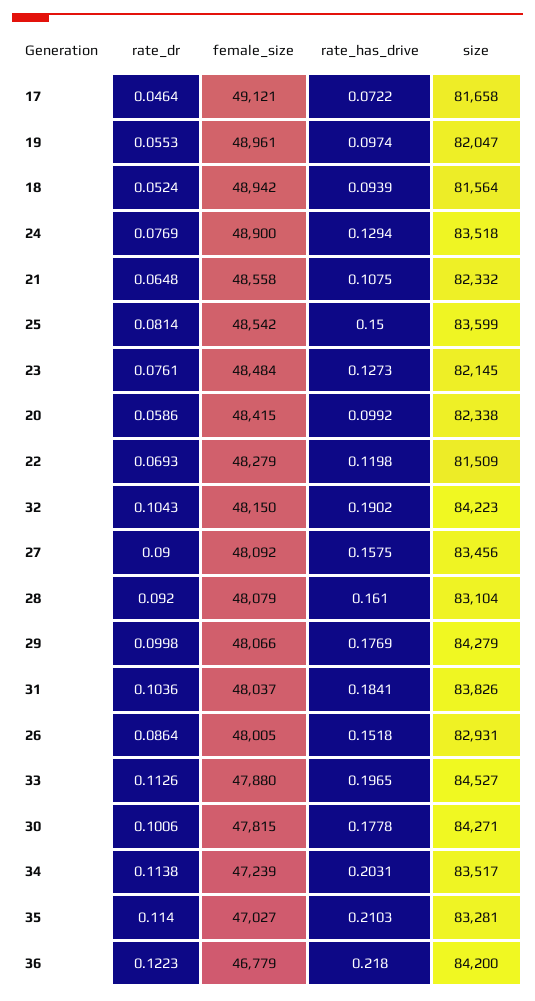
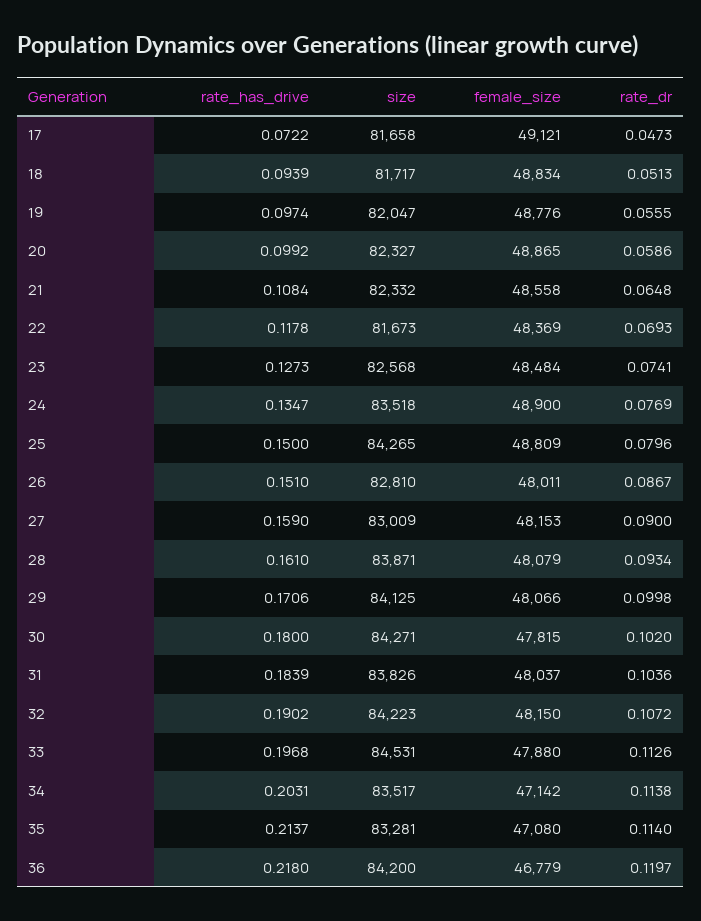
rate_dr, 17: 0.0464 -> 0.0473
rate_dr, 19: 0.0553 -> 0.0555
female_size, 19: 48961 -> 48776
rate_dr, 18: 0.0524 -> 0.0513
female_size, 18: 48942 -> 48834
size, 18: 81564 -> 81717
rate_has_drive, 24: 0.1294 -> 0.1347
rate_has_drive, 21: 0.1075 -> 0.1084
rate_dr, 25: 0.0814 -> 0.0796
female_size, 25: 48542 -> 48809
size, 25: 83599 -> 84265
rate_dr, 23: 0.0761 -> 0.0741
size, 23: 82145 -> 82568
female_size, 20: 48415 -> 48865
size, 20: 82338 -> 82327
female_size, 22: 48279 -> 48369
rate_has_drive, 22: 0.1198 -> 0.1178
size, 22: 81509 -> 81673
rate_dr, 32: 0.1043 -> 0.1072
female_size, 27: 48092 -> 48153
rate_has_drive, 27: 0.1575 -> 0.159
size, 27: 83456 -> 83009
rate_dr, 28: 0.092 -> 0.0934
size, 28: 83104 -> 83871
rate_has_drive, 29: 0.1769 -> 0.1706
size, 29: 84279 -> 84125
rate_has_drive, 31: 0.1841 -> 0.1839
rate_dr, 26: 0.0864 -> 0.0867
female_size, 26: 48005 -> 48011
rate_has_drive, 26: 0.1518 -> 0.151
size, 26: 82931 -> 82810
rate_has_drive, 33: 0.1965 -> 0.1968
size, 33: 84527 -> 84531
rate_dr, 30: 0.1006 -> 0.102
rate_has_drive, 30: 0.1778 -> 0.18
female_size, 34: 47239 -> 47142
female_size, 35: 47027 -> 47080
rate_has_drive, 35: 0.2103 -> 0.2137
rate_dr, 36: 0.1223 -> 0.1197

